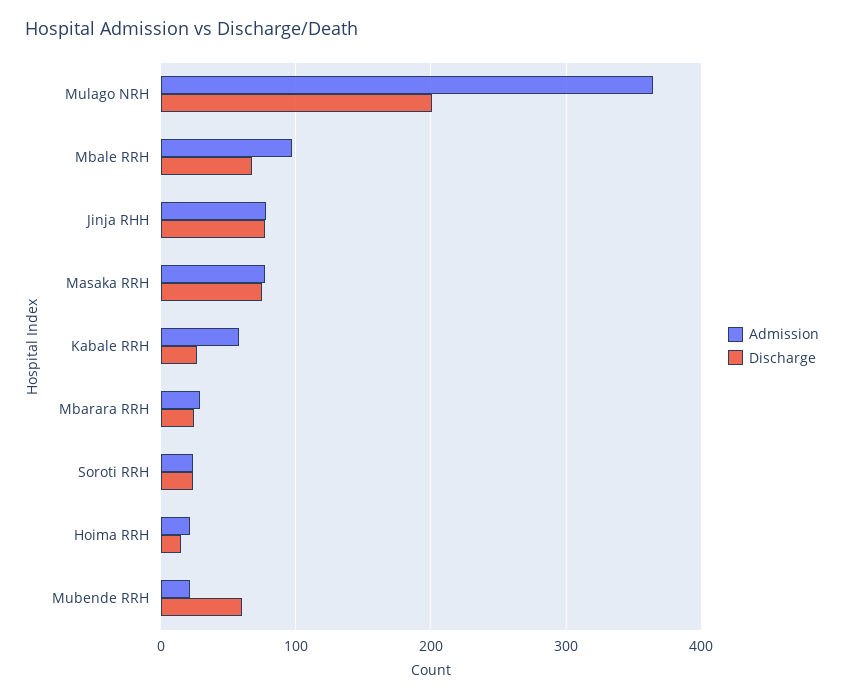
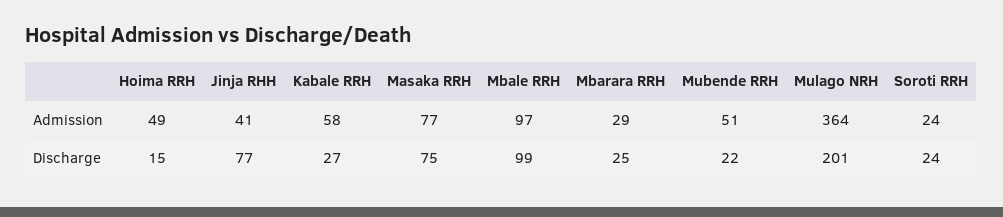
Discharge, Mbale RRH: 70 -> 99
Admission, Jinja RHH: 80 -> 41
Admission, Hoima RRH: 20 -> 49
Admission, Mubende RRH: 20 -> 51
Discharge, Mubende RRH: 60 -> 22

